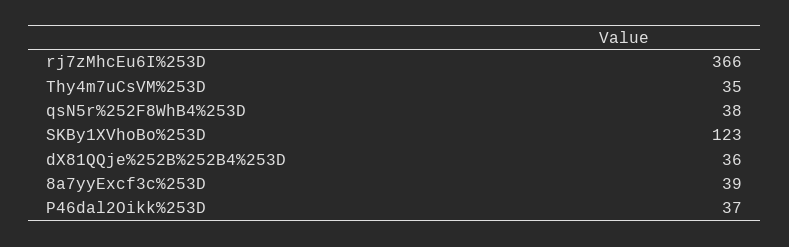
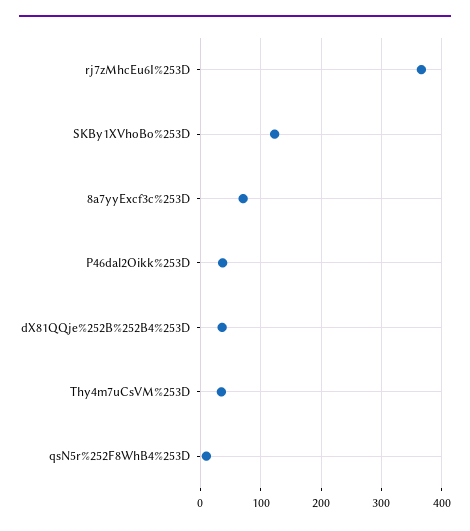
qsN5r%252F8WhB4%253D: 38 -> 10
8a7yyExcf3c%253D: 39 -> 70

